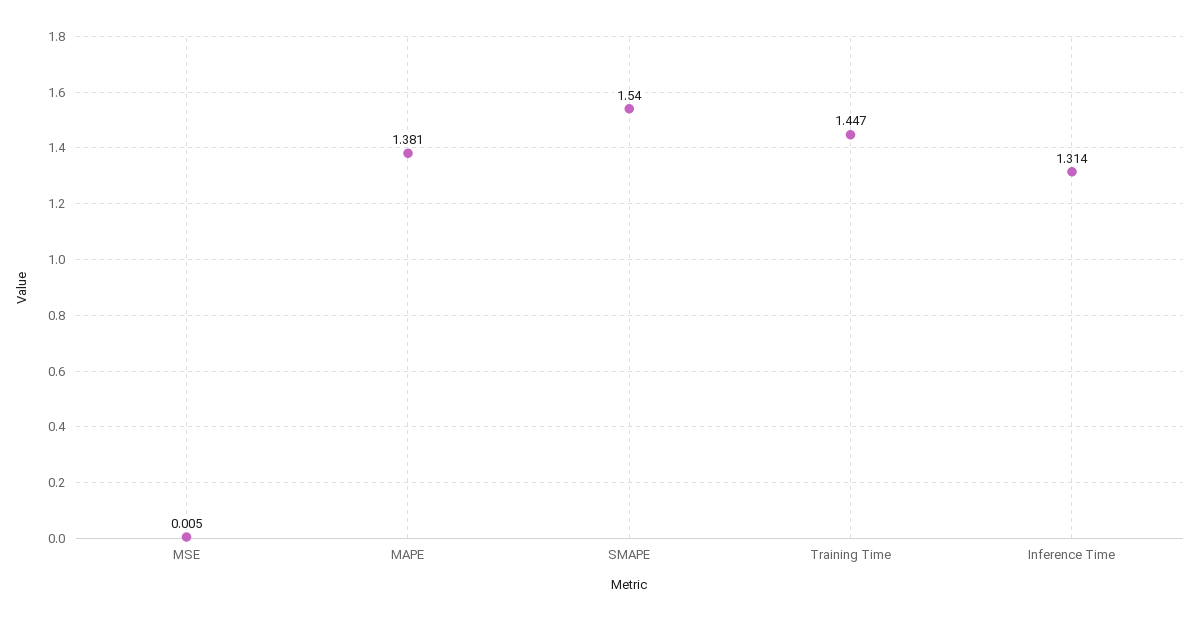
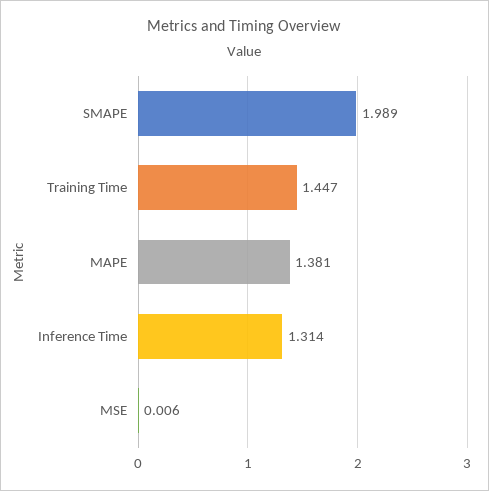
MSE: 0.005 -> 0.006
SMAPE: 1.54 -> 1.989

